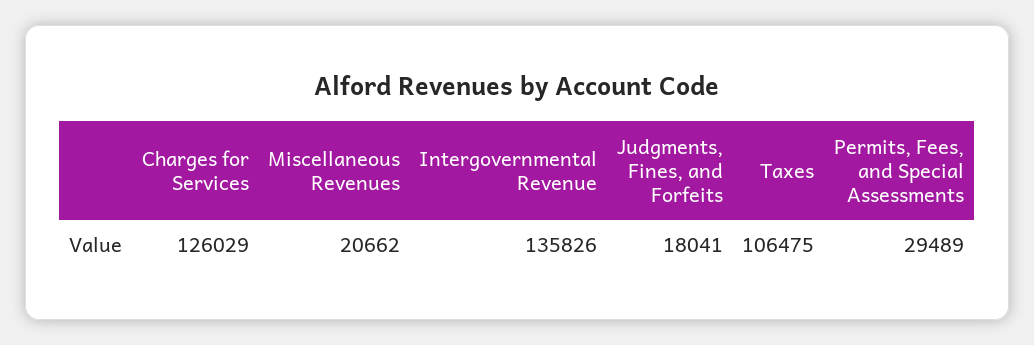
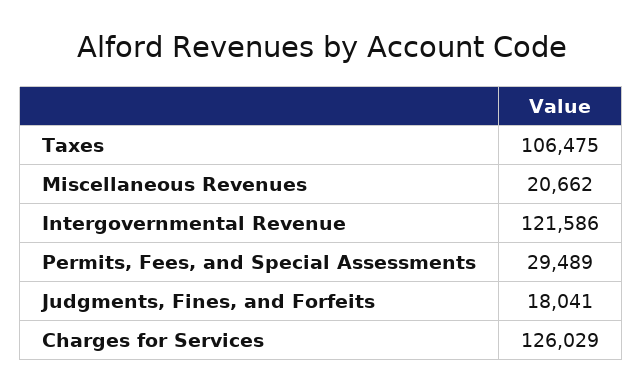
Intergovernmental Revenue: 135826 -> 121586

